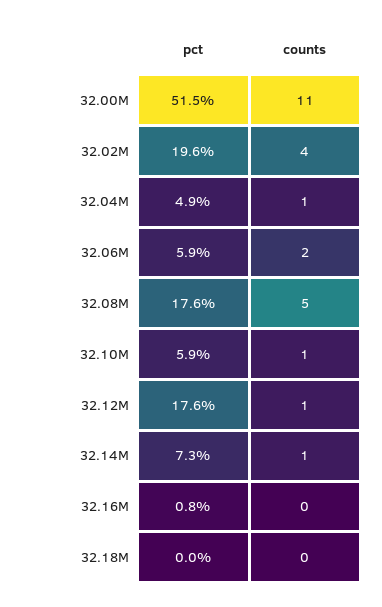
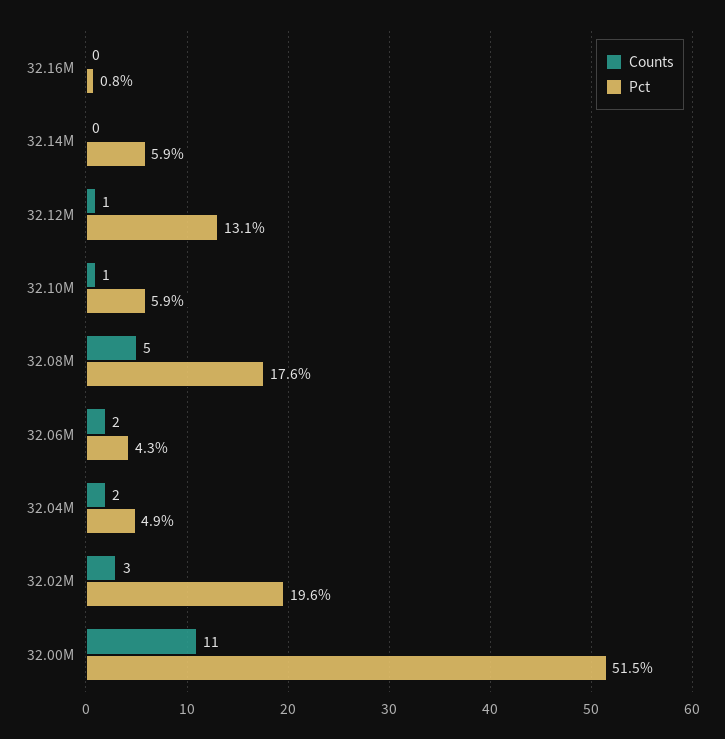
counts, 32.02M: 4 -> 3
counts, 32.04M: 1 -> 2
pct, 32.06M: 5.9 -> 4.3
pct, 32.12M: 17.6 -> 13.1
pct, 32.14M: 7.3 -> 5.9
counts, 32.14M: 1 -> 0
pct, 32.18M: 0 -> none
counts, 32.18M: 0 -> none

